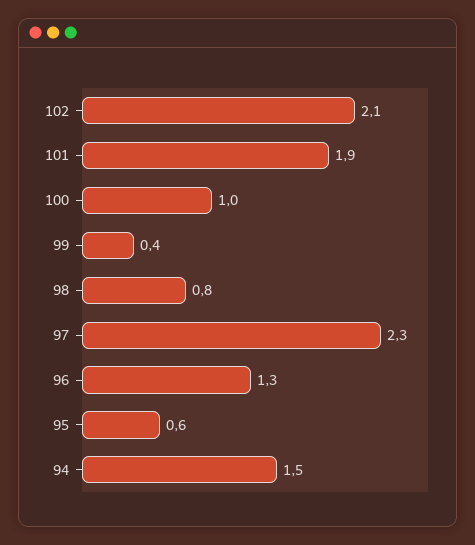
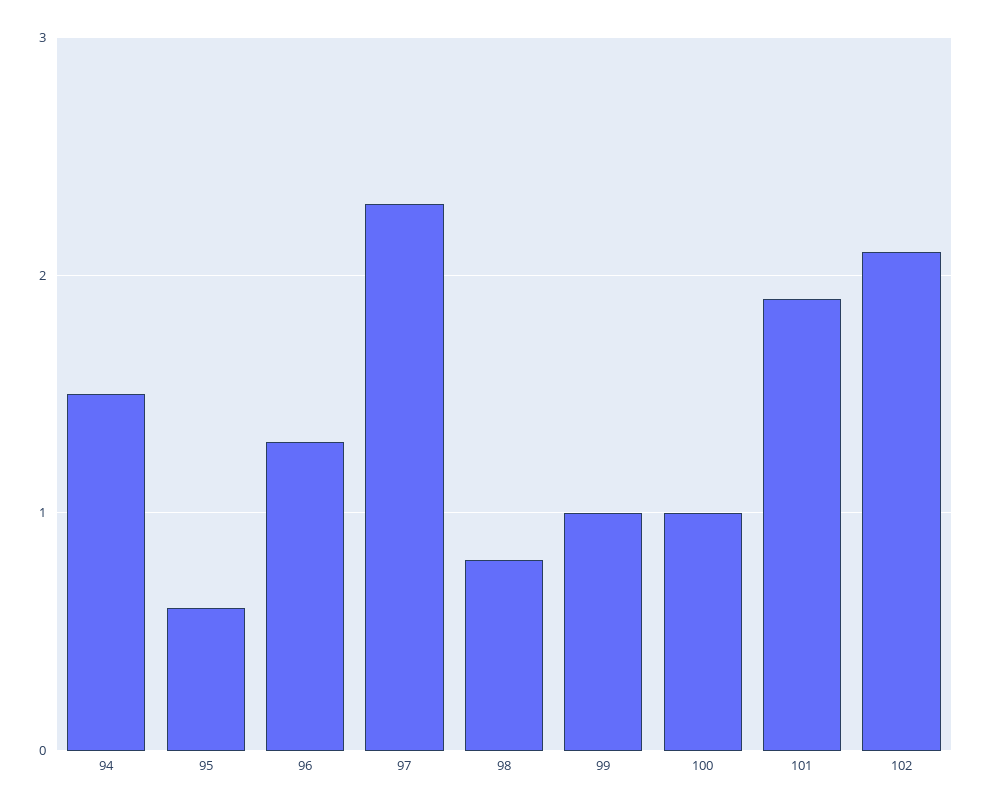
99: 0.4 -> 1

